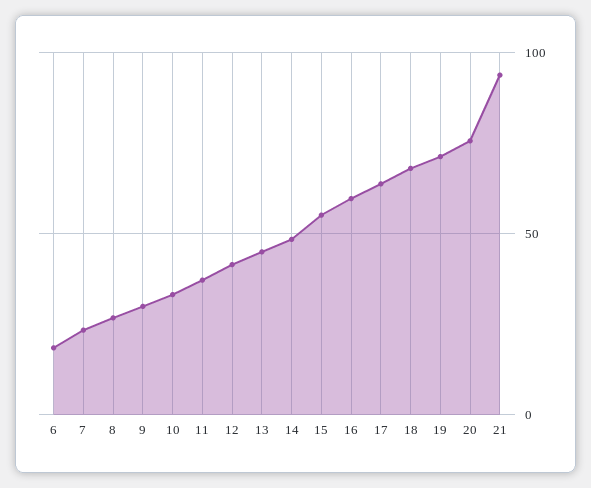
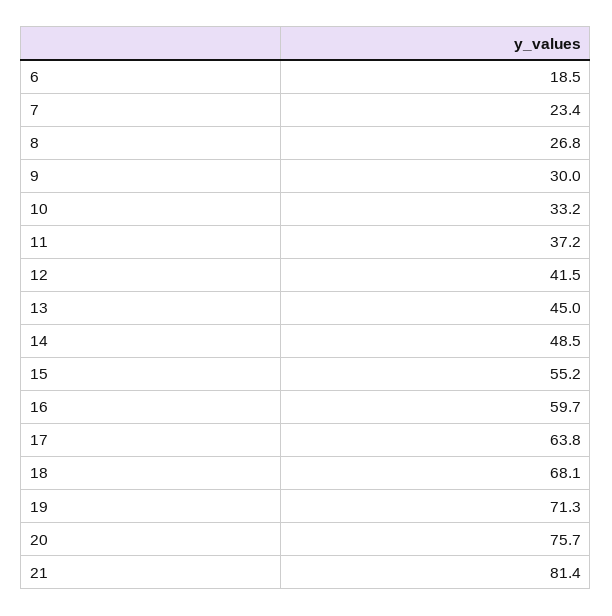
21: 95 -> 81.4

